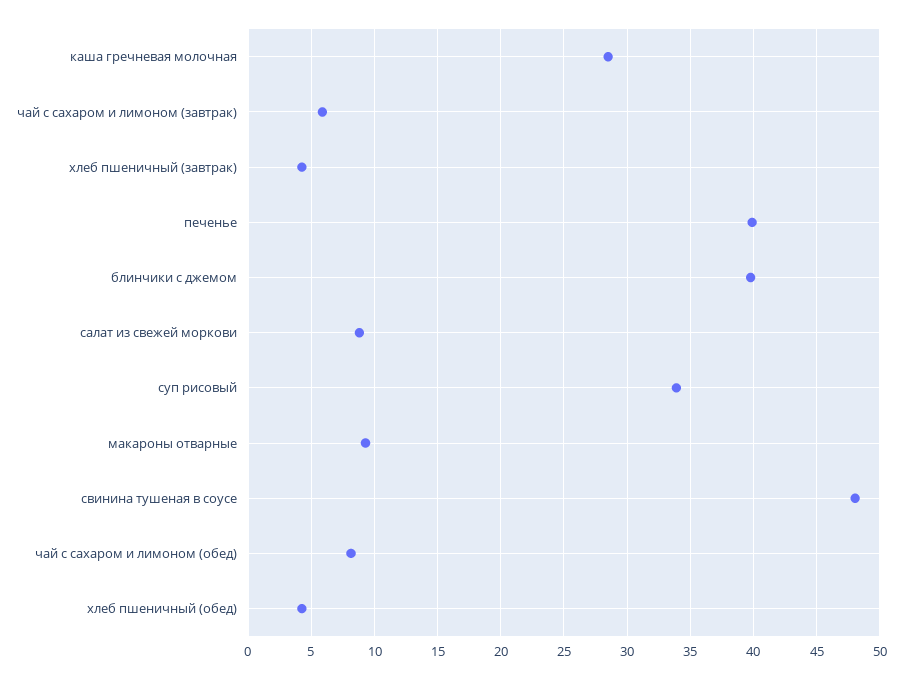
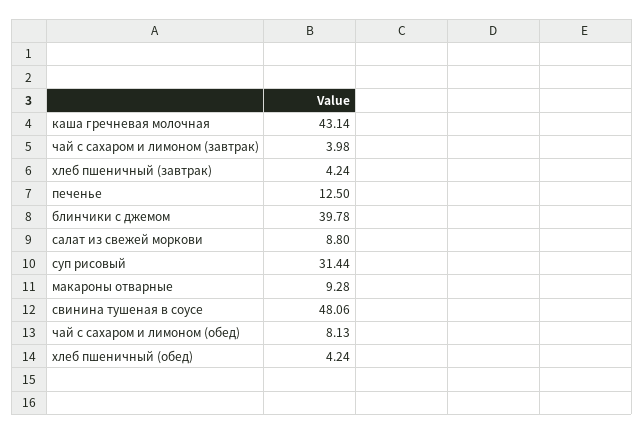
каша гречневая молочная: 28.5 -> 43.14
чай с сахаром и лимоном (завтрак): 6 -> 3.98
печенье: 40 -> 12.5
суп рисовый: 34 -> 31.44

